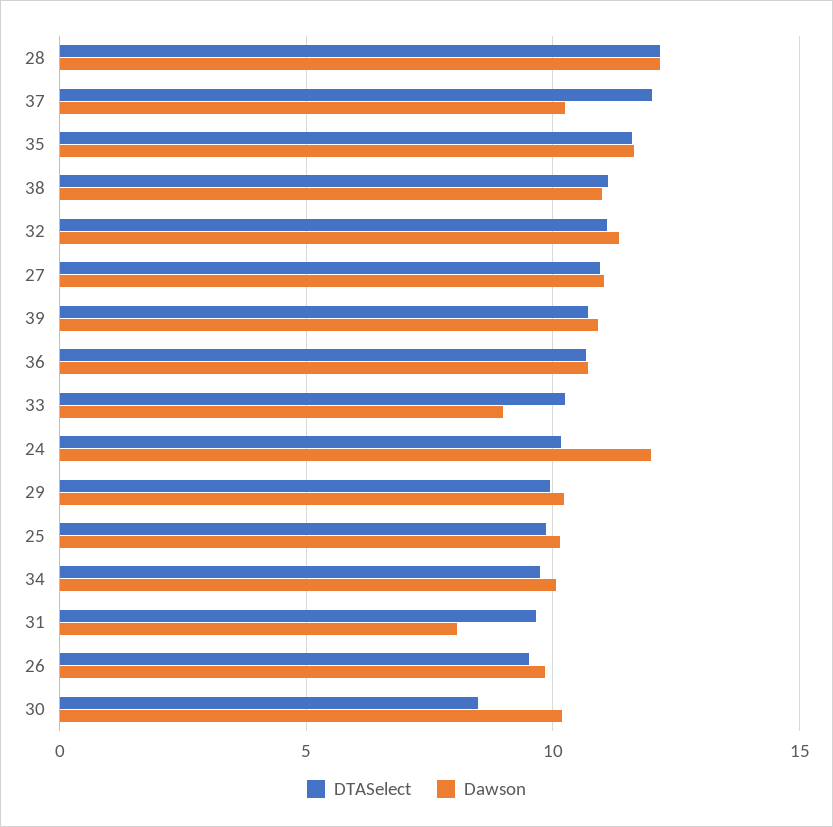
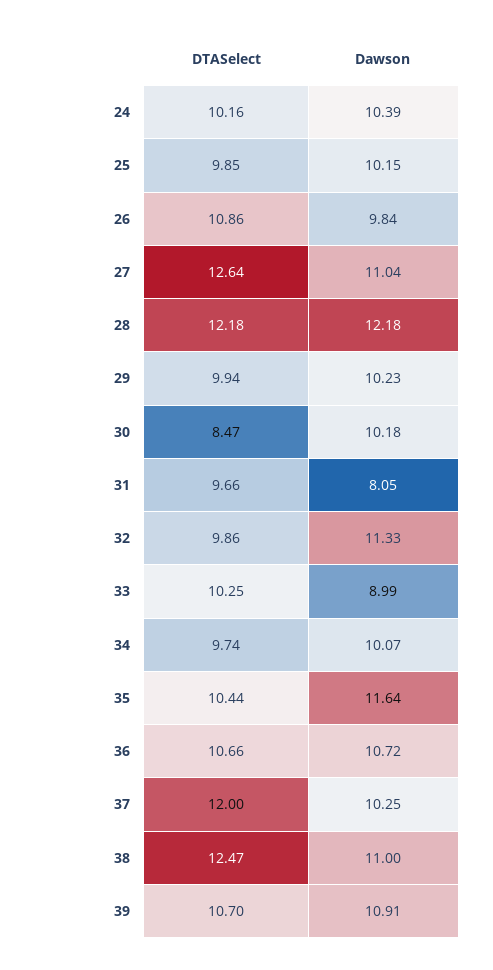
DTASelect, 35: 11.5 -> 10.44
DTASelect, 38: 11 -> 12.47
DTASelect, 32: 11 -> 9.86
DTASelect, 27: 11 -> 12.64
Dawson, 24: 12 -> 10.39
DTASelect, 26: 9.5 -> 10.86

